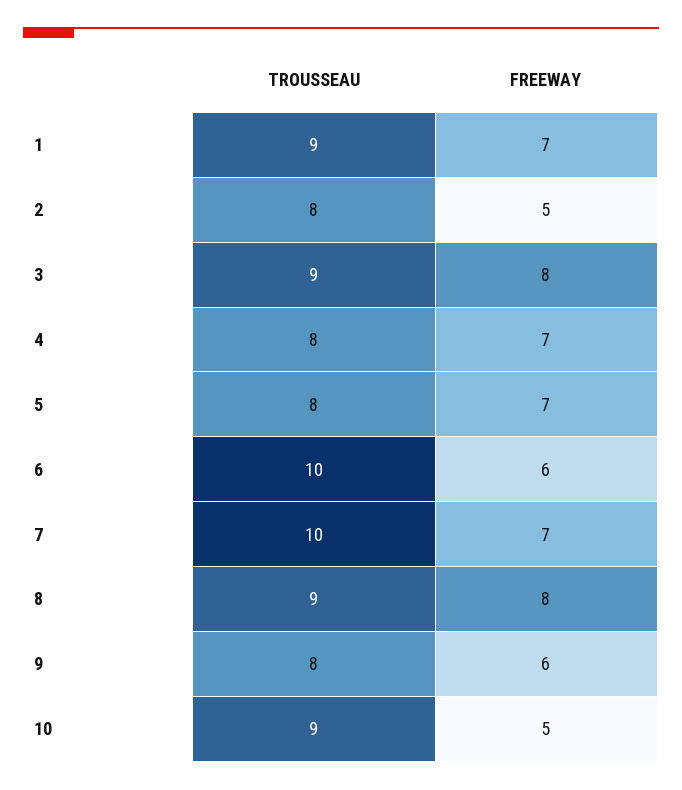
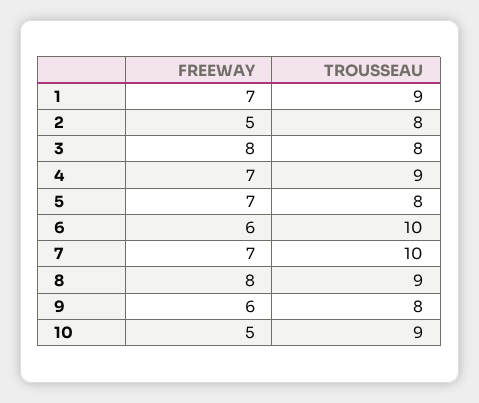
TROUSSEAU, 3: 9 -> 8
TROUSSEAU, 4: 8 -> 9

